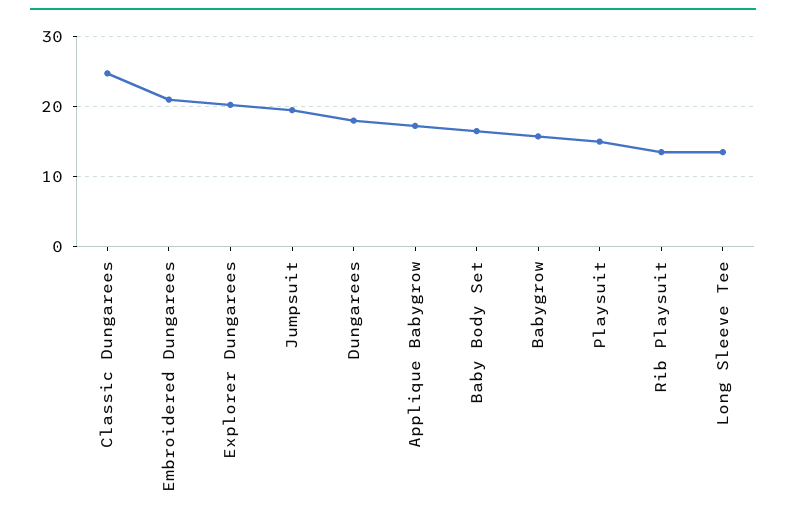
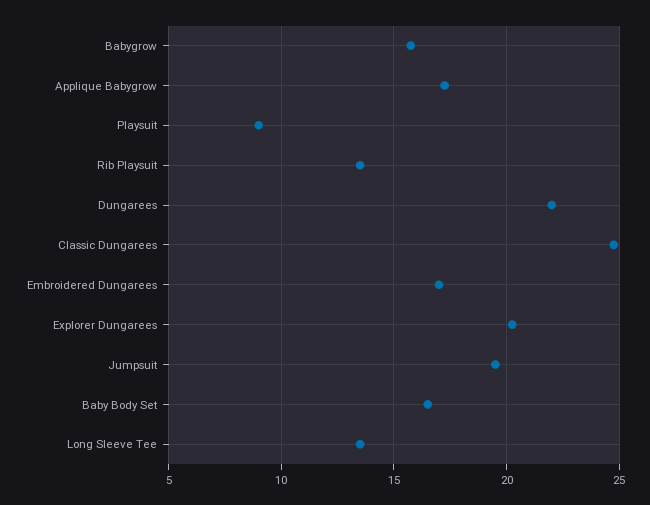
Embroidered Dungarees: 21 -> 17
Dungarees: 18 -> 22
Playsuit: 15 -> 9

